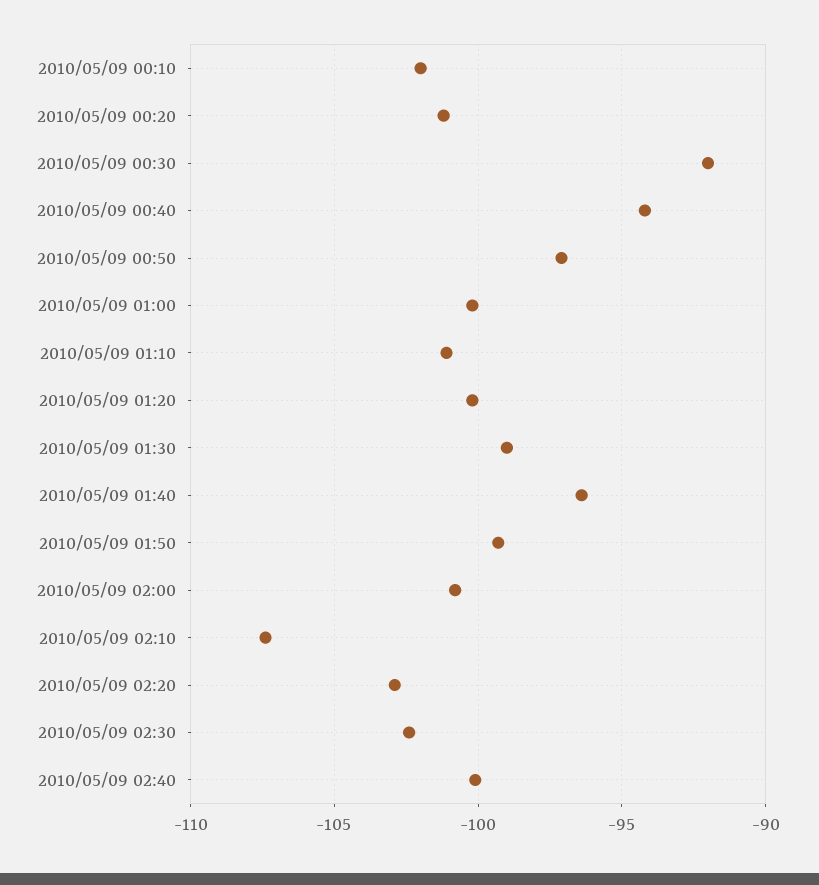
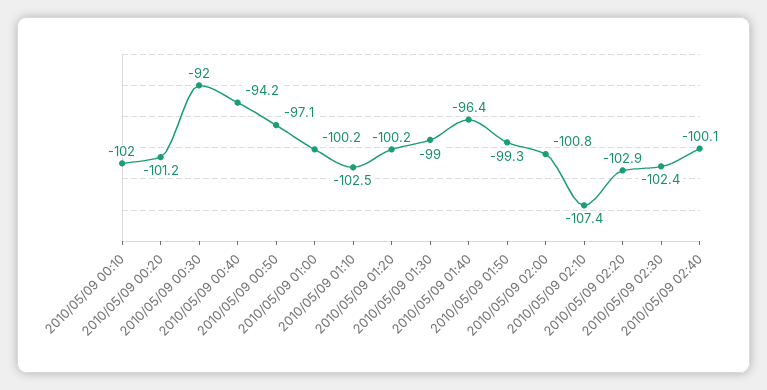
2010/05/09 01:10: -101 -> -102.5

